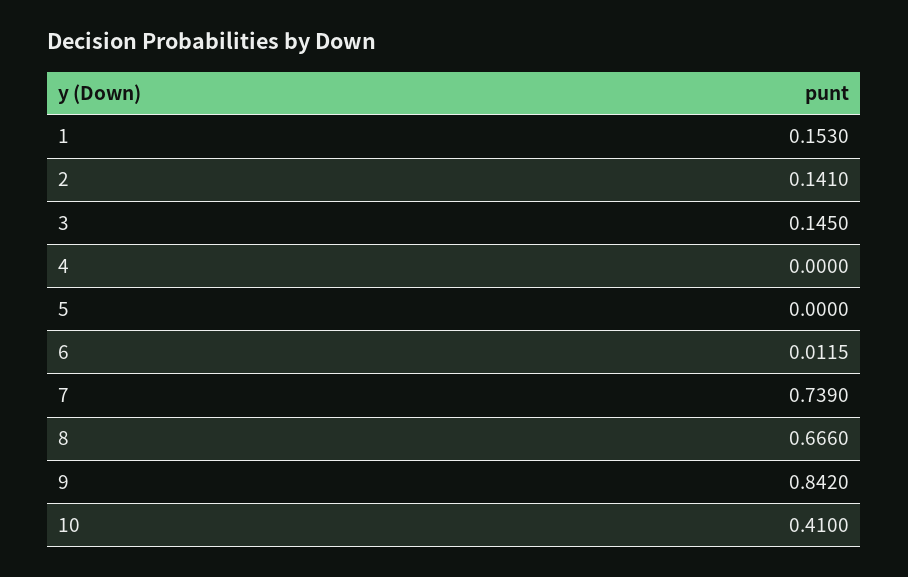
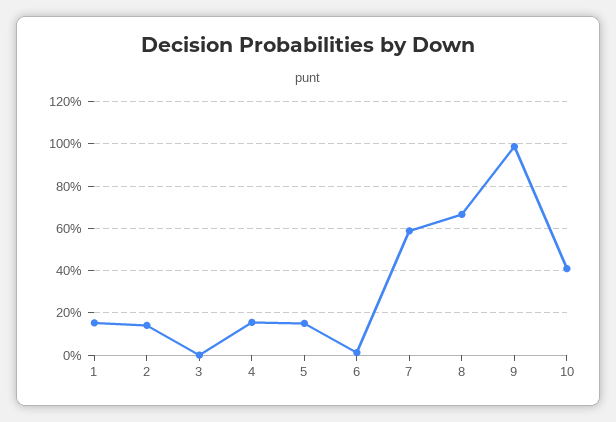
3: 0.145 -> 0
4: 0 -> 0.15
5: 0 -> 0.15
7: 0.739 -> 0.6
9: 0.842 -> 1

